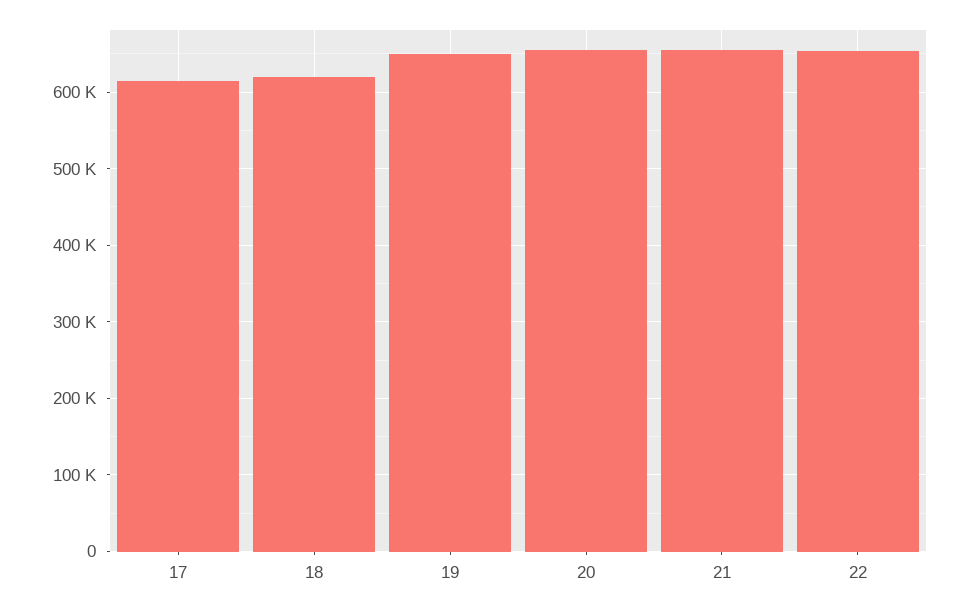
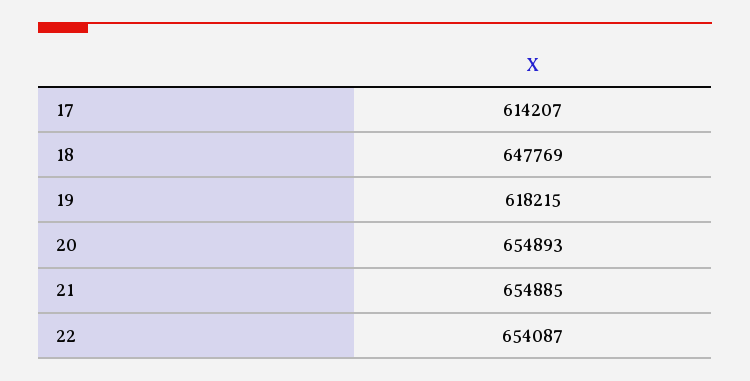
18: 620000 -> 647769
19: 650000 -> 618215

